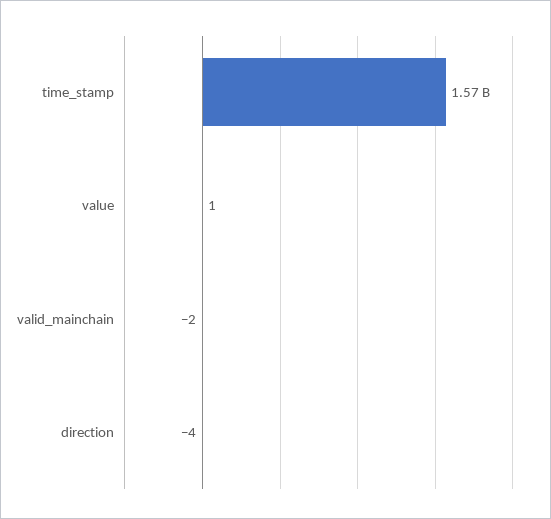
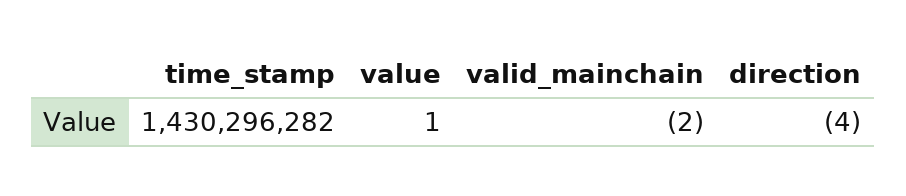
time_stamp: 1570000000 -> 1430296282

